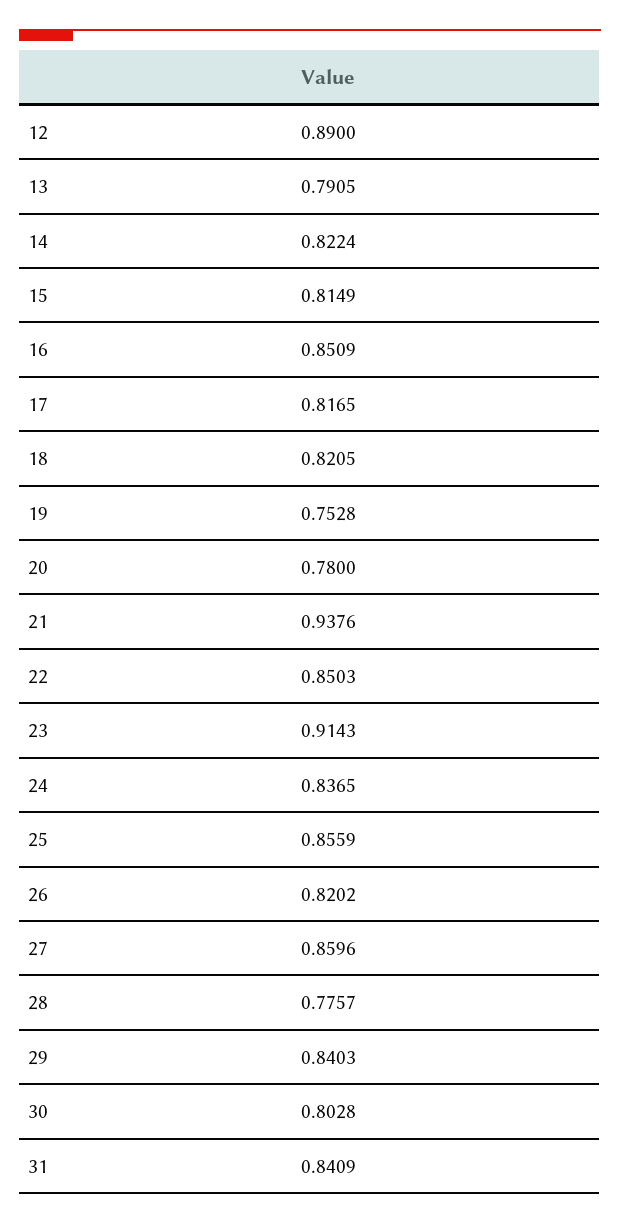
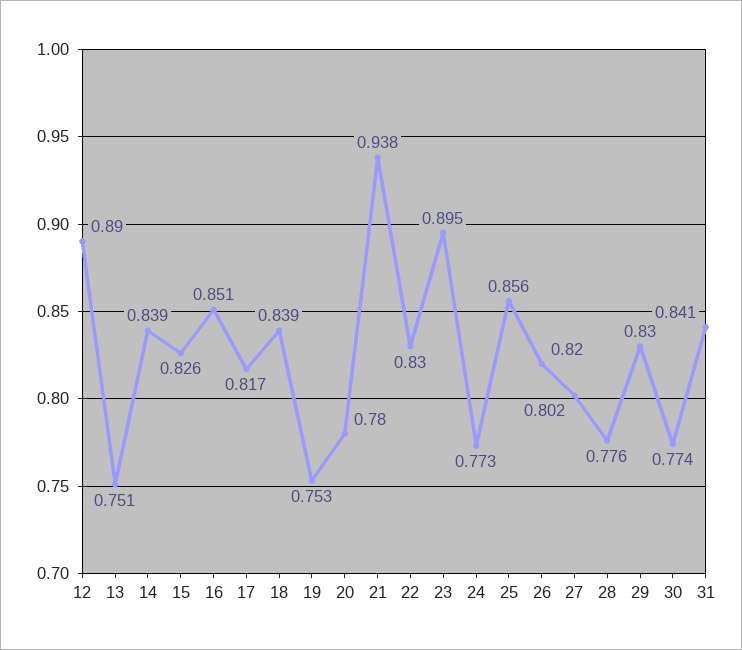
13: 0.7905 -> 0.751
14: 0.8224 -> 0.839
15: 0.8149 -> 0.826
18: 0.8205 -> 0.839
22: 0.8503 -> 0.83
23: 0.9143 -> 0.895
24: 0.8365 -> 0.773
27: 0.8596 -> 0.802
29: 0.8403 -> 0.83
30: 0.8028 -> 0.774

